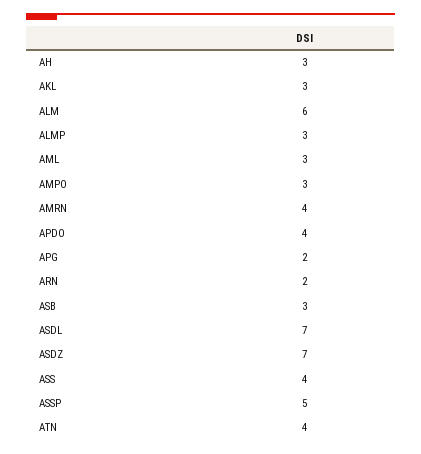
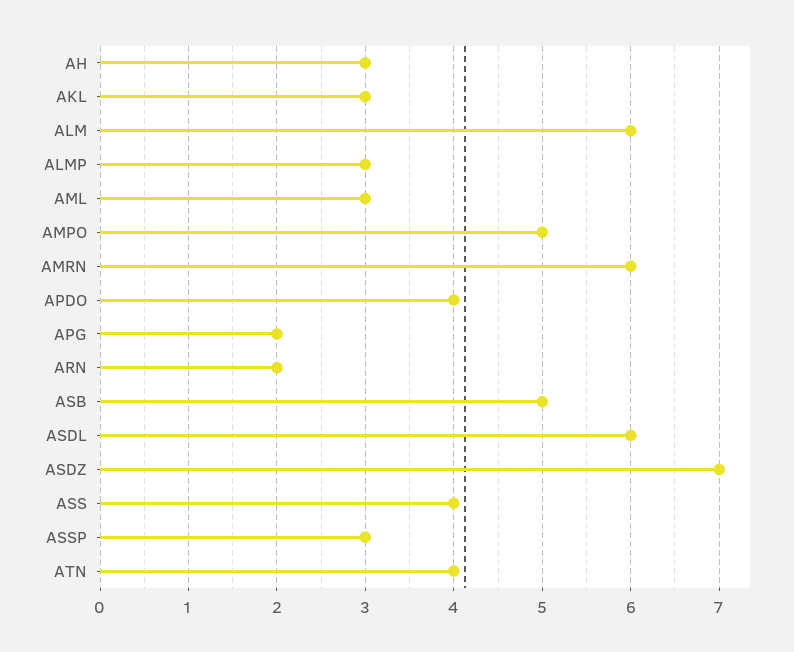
AMPO: 3 -> 5
AMRN: 4 -> 6
ASB: 3 -> 5
ASDL: 7 -> 6
ASSP: 5 -> 3

